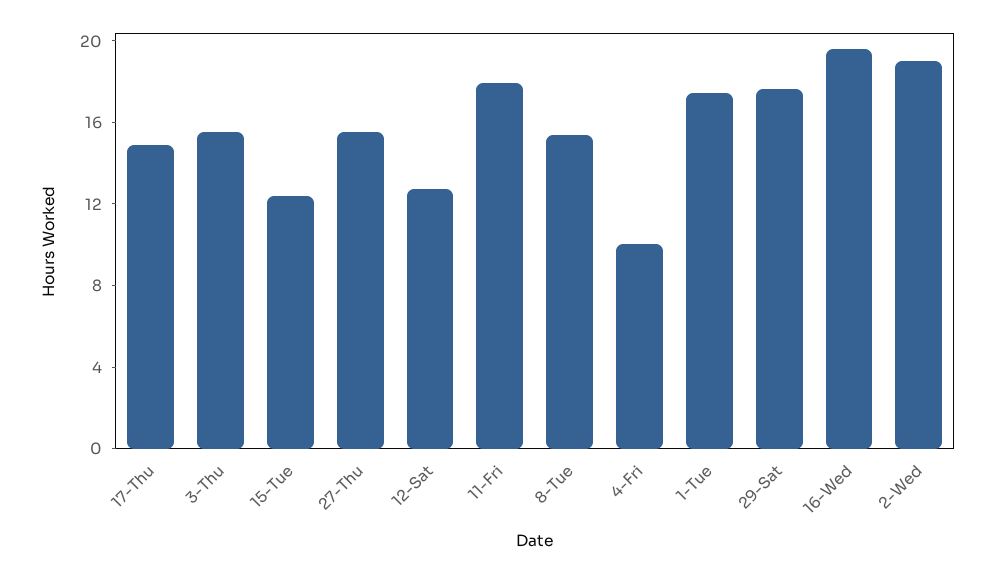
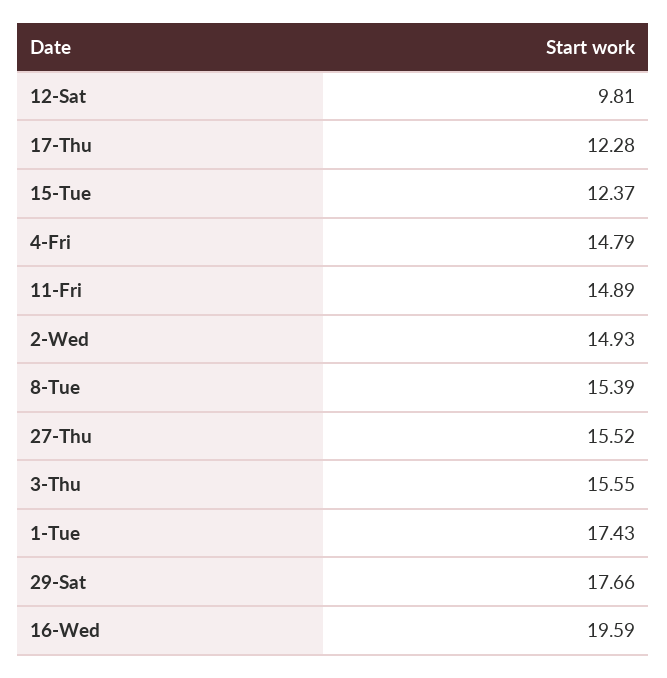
17-Thu: 15 -> 12.28
12-Sat: 13 -> 9.81
11-Fri: 18 -> 14.89
4-Fri: 10 -> 14.79
2-Wed: 19 -> 14.93

